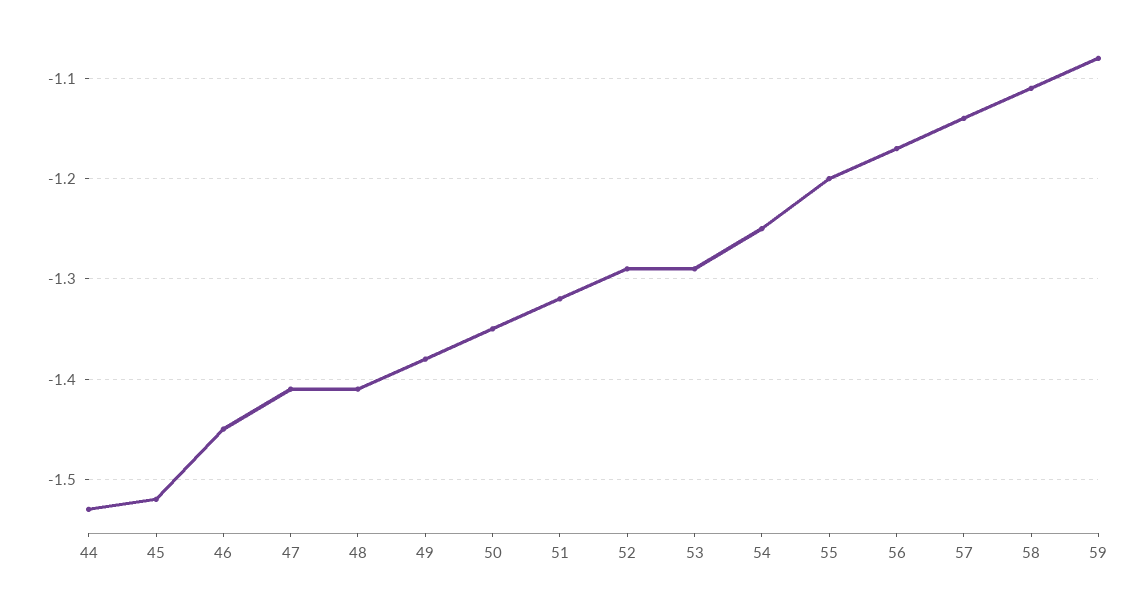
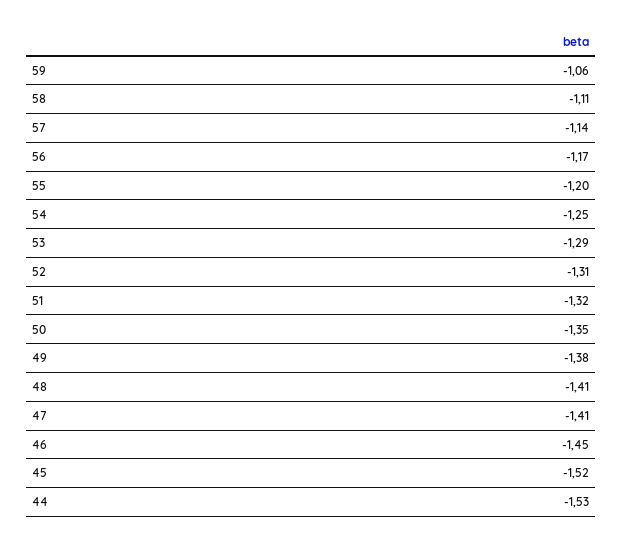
52: -1.29 -> -1.31
59: -1.08 -> -1.06

